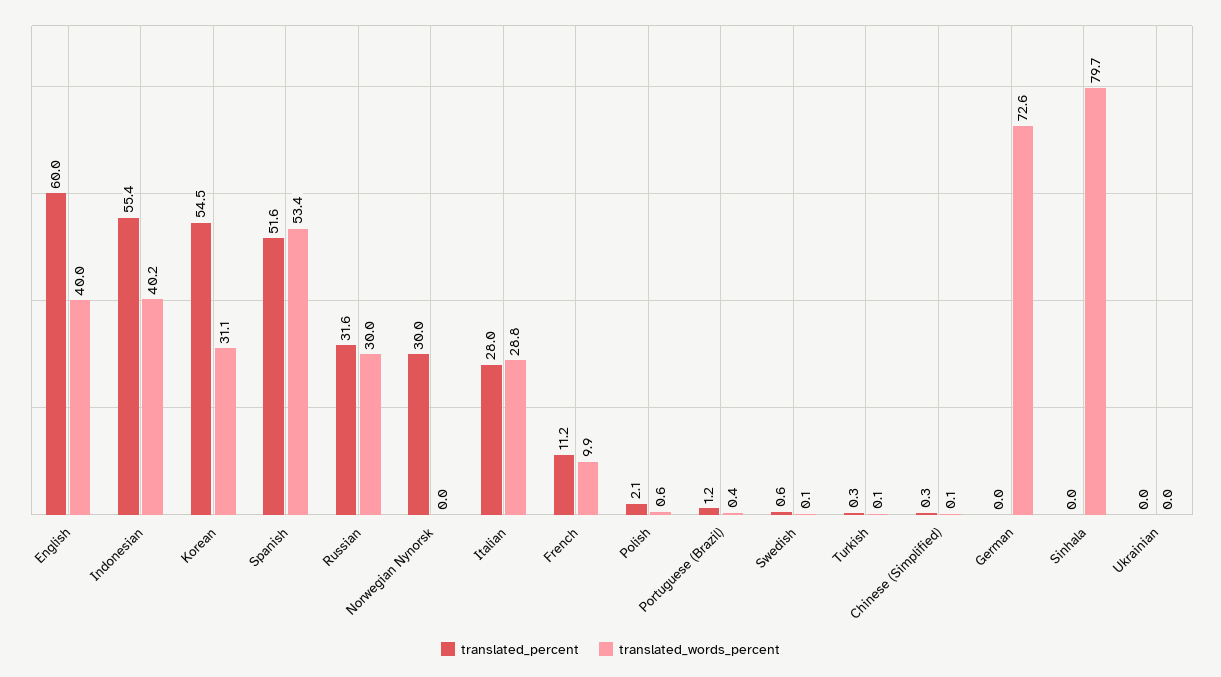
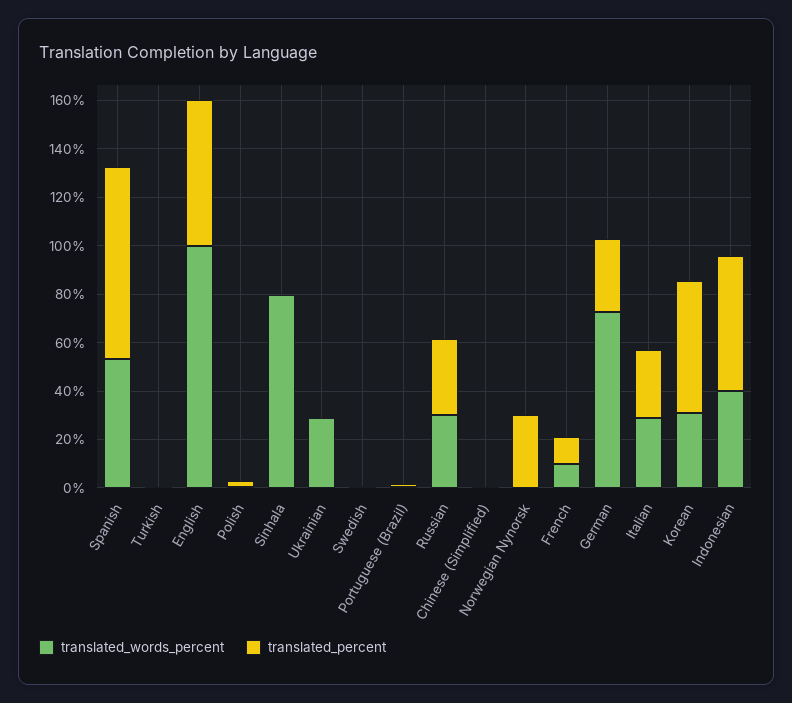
translated_words_percent, English: 40 -> 100
translated_percent, Spanish: 51.6 -> 80
translated_percent, German: 0 -> 30
translated_words_percent, Ukrainian: 0 -> 30

